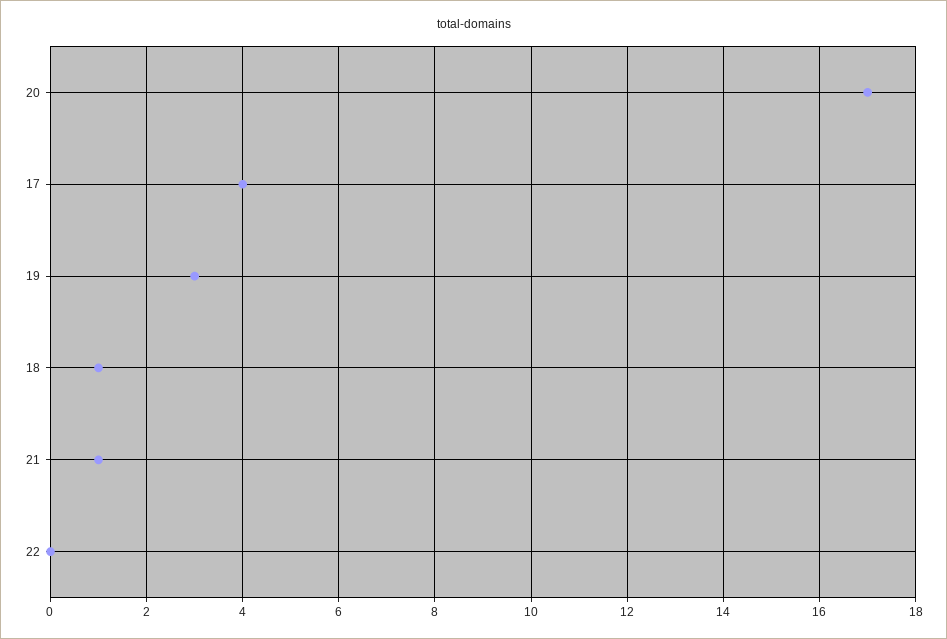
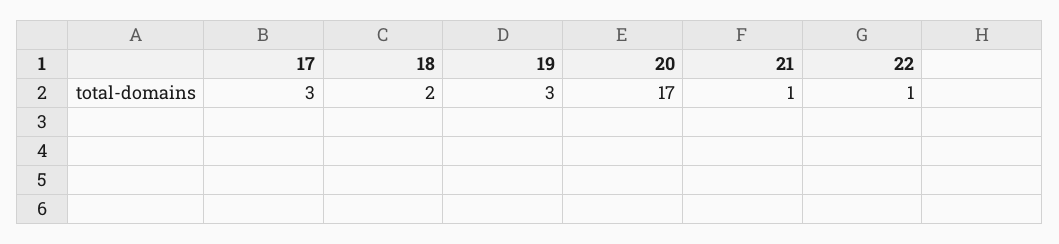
17: 4 -> 3
18: 1 -> 2
22: 0 -> 1

